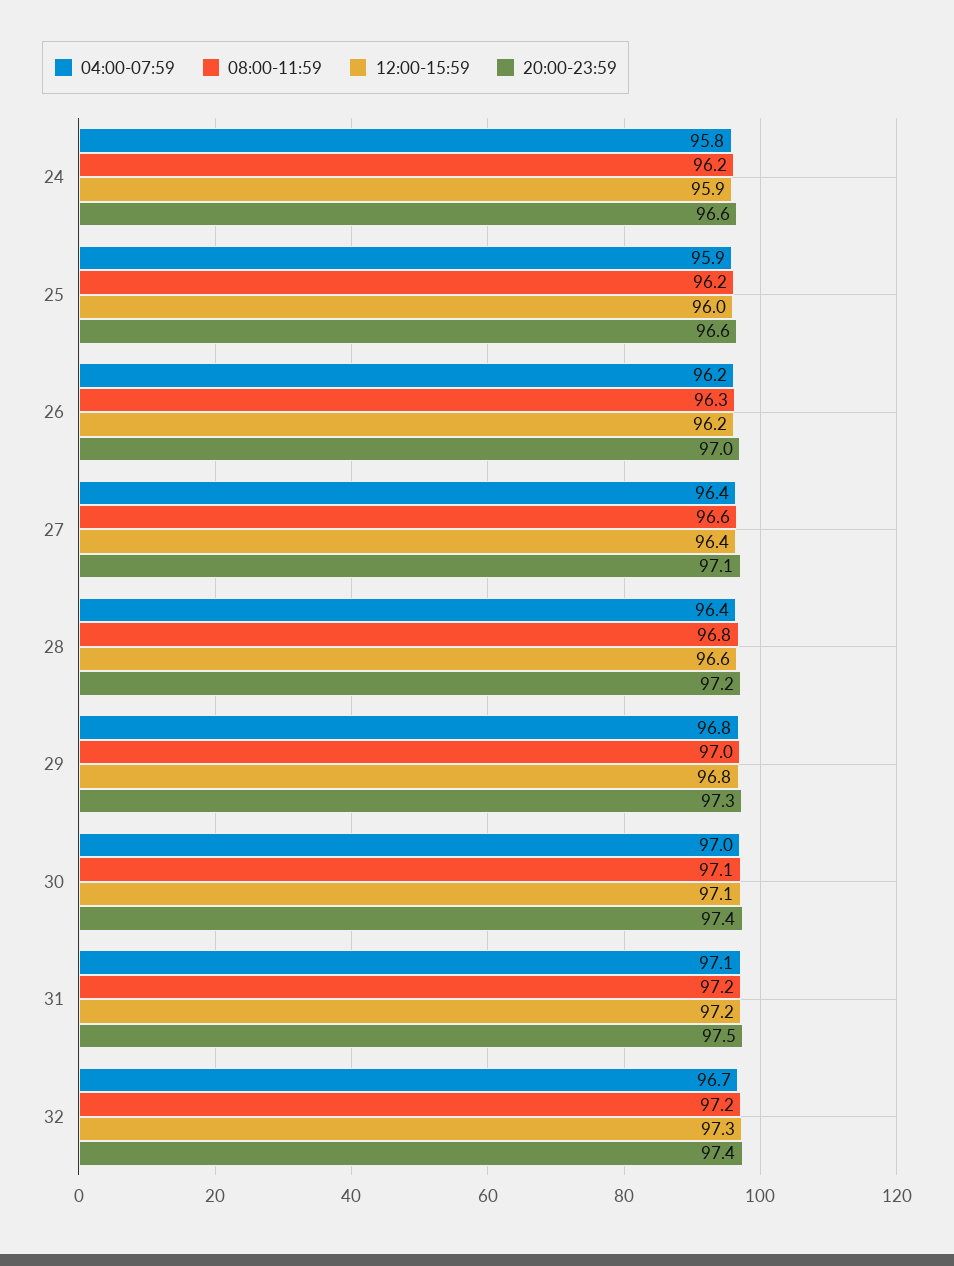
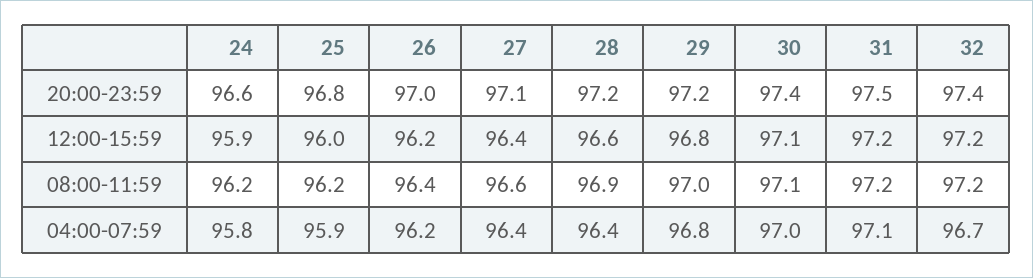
20:00-23:59, 25: 96.6 -> 96.8
08:00-11:59, 26: 96.3 -> 96.4
08:00-11:59, 28: 96.8 -> 96.9
20:00-23:59, 29: 97.3 -> 97.2
12:00-15:59, 32: 97.3 -> 97.2

